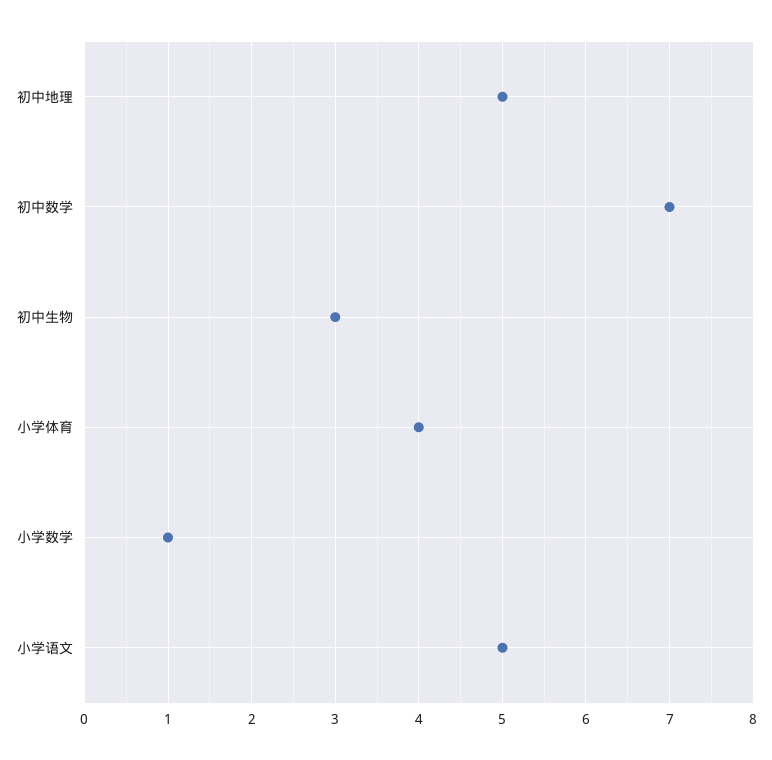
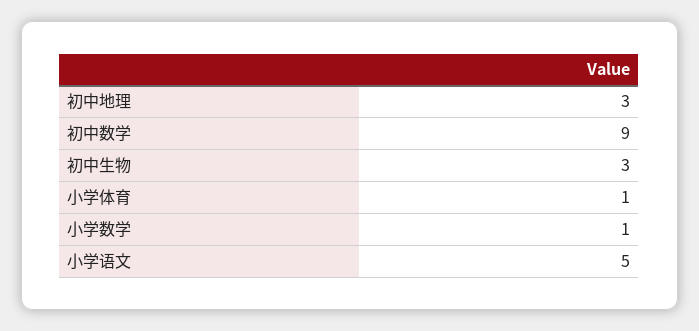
初中地理: 5 -> 3
初中数学: 7 -> 9
小学体育: 4 -> 1

